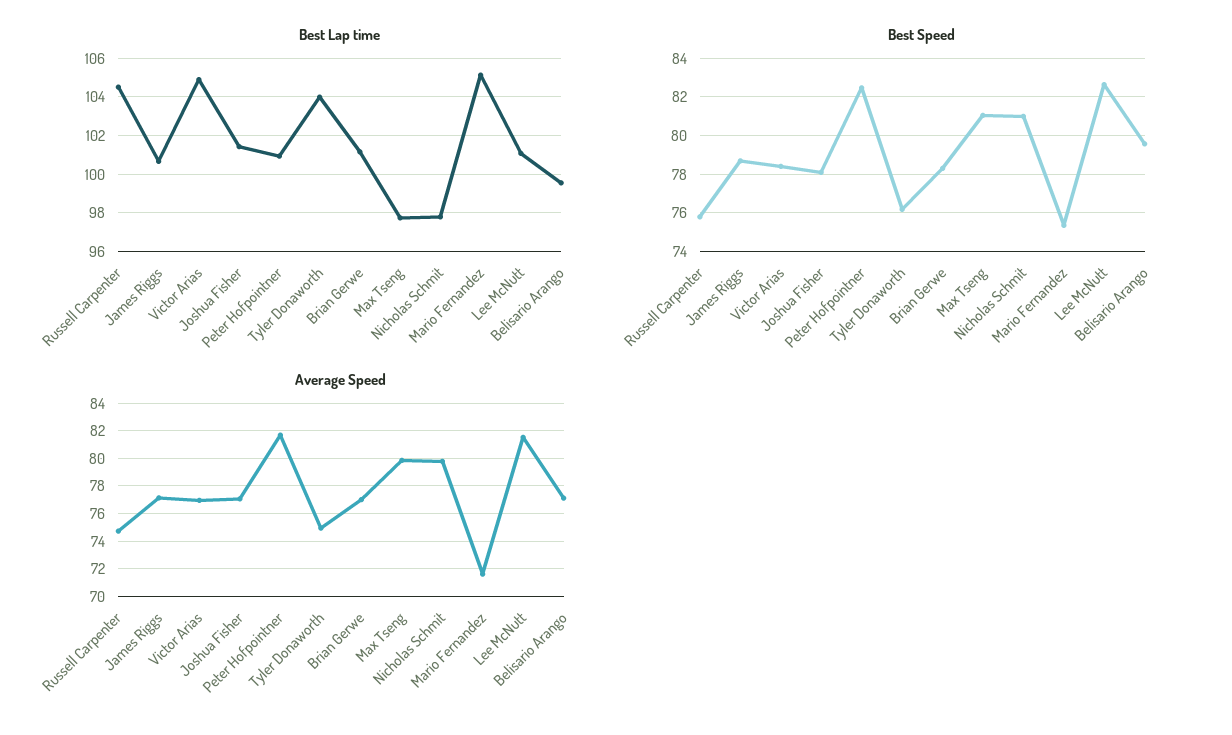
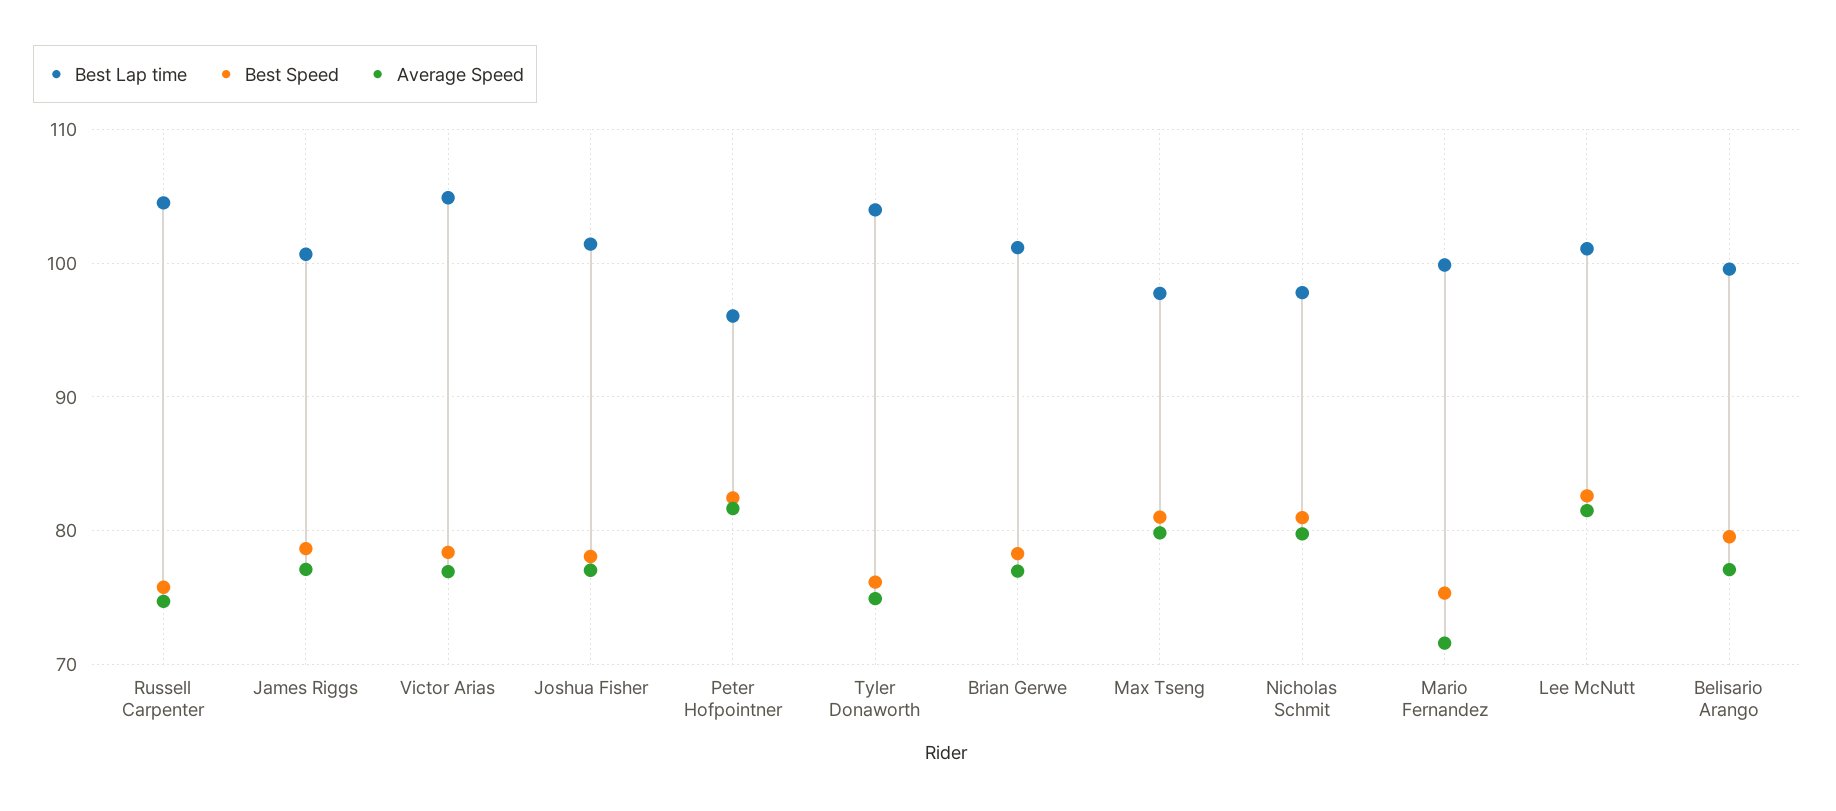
Best Lap time, Peter Hofpointner: 101 -> 96
Best Lap time, Mario Fernandez: 105 -> 100

